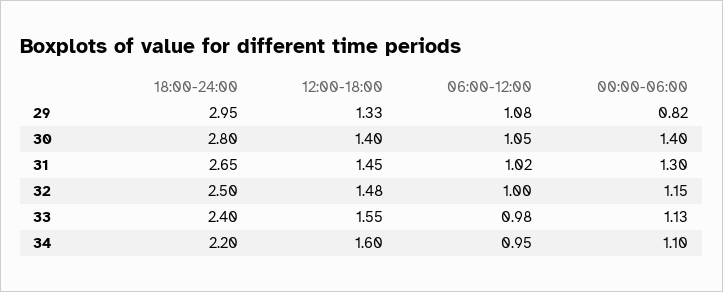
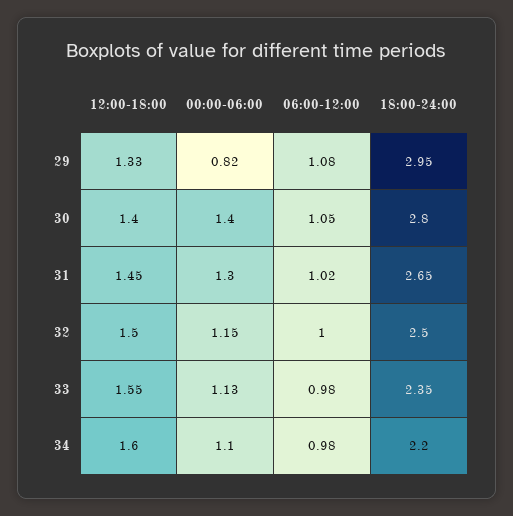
12:00-18:00, 32: 1.48 -> 1.5
18:00-24:00, 33: 2.4 -> 2.35
06:00-12:00, 34: 0.95 -> 0.98

